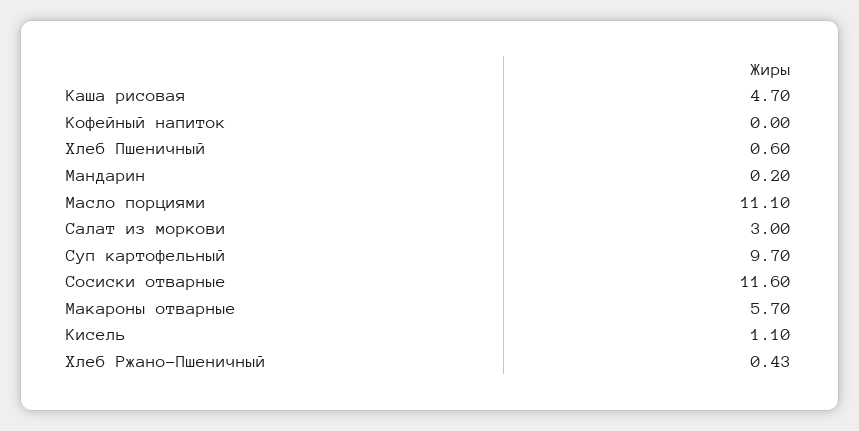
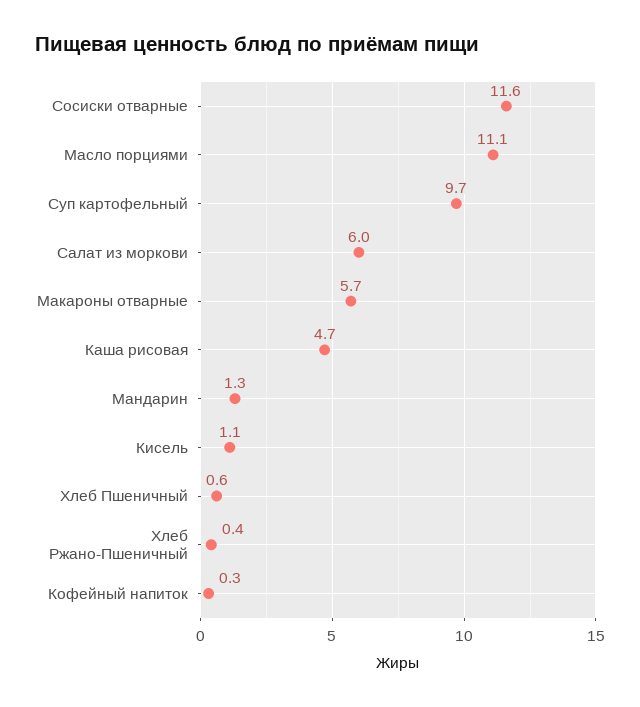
Кофейный напиток: 0 -> 0.3
Мандарин: 0.2 -> 1.3
Салат из моркови: 3 -> 6

